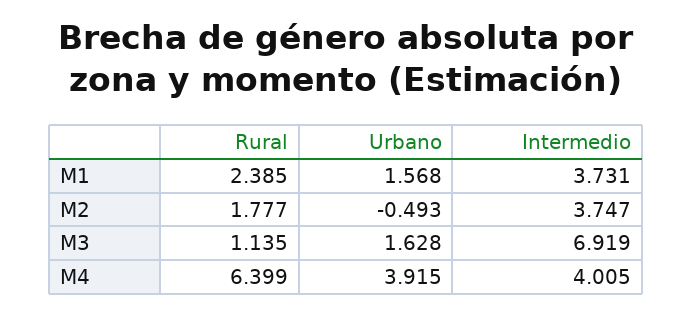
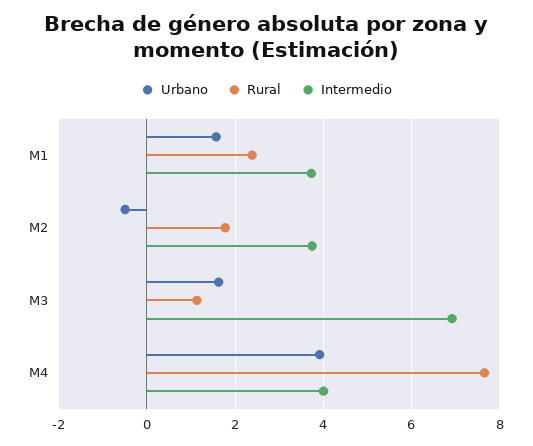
Rural, M4: 6.399 -> 7.6

